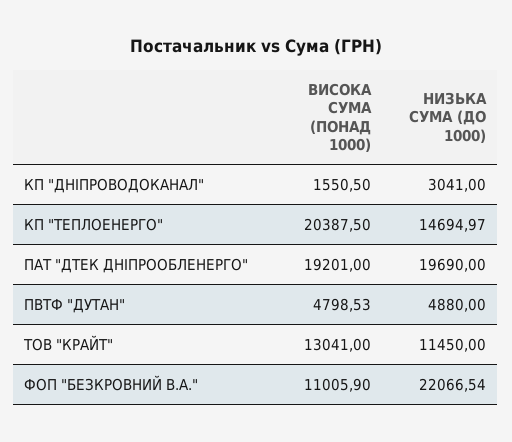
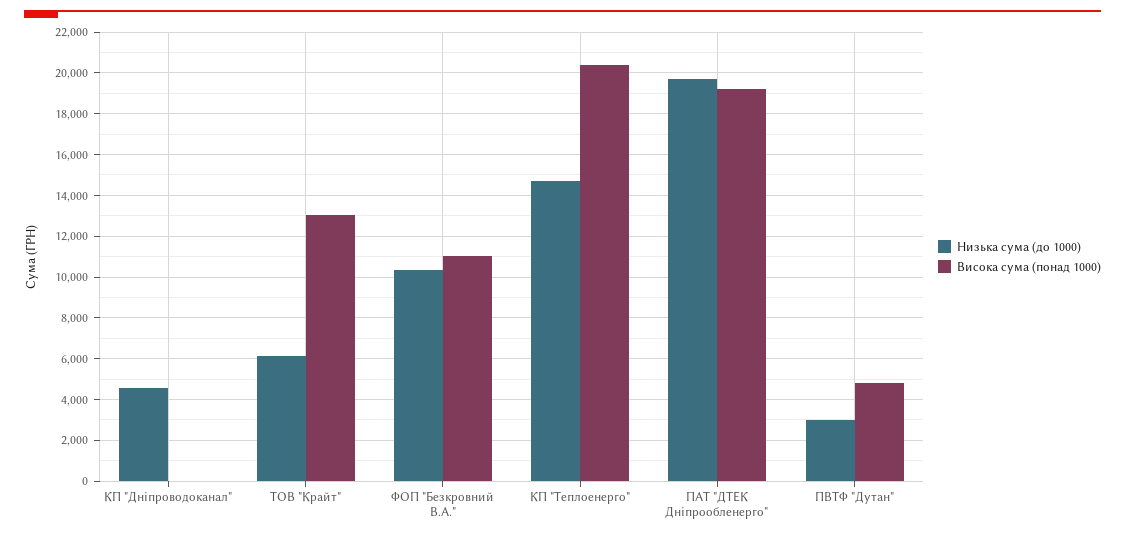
ВИСОКА СУМА (ПОНАД 1000), КП "ДНІПРОВОДОКАНАЛ": 1550.5 -> 0
НИЗЬКА СУМА (ДО 1000), КП "ДНІПРОВОДОКАНАЛ": 3041 -> 4500
НИЗЬКА СУМА (ДО 1000), ПВТФ "ДУТАН": 4880 -> 3000
НИЗЬКА СУМА (ДО 1000), ТОВ "КРАЙТ": 11450 -> 6000
НИЗЬКА СУМА (ДО 1000), ФОП "БЕЗКРОВНИЙ В.А.": 22066.54 -> 10500

